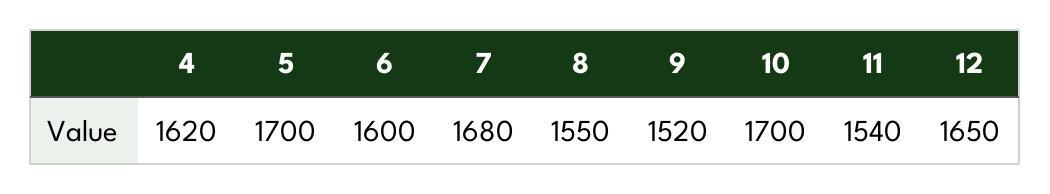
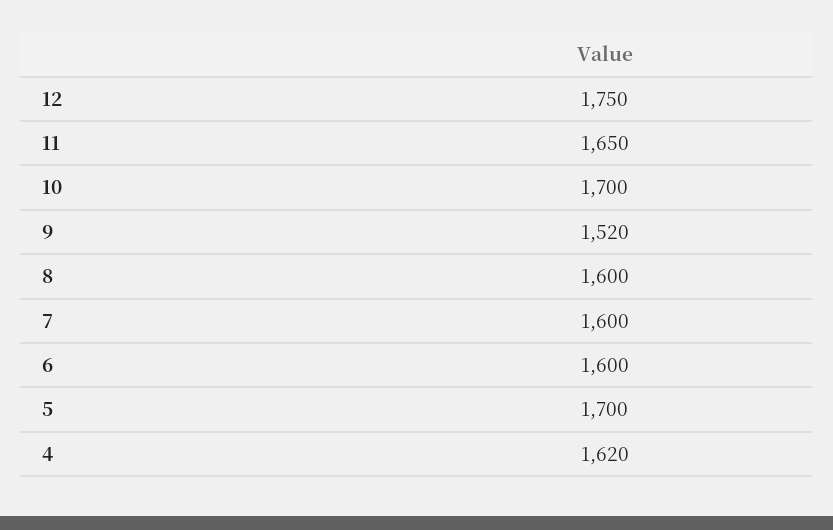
7: 1680 -> 1600
8: 1550 -> 1600
11: 1540 -> 1650
12: 1650 -> 1750

